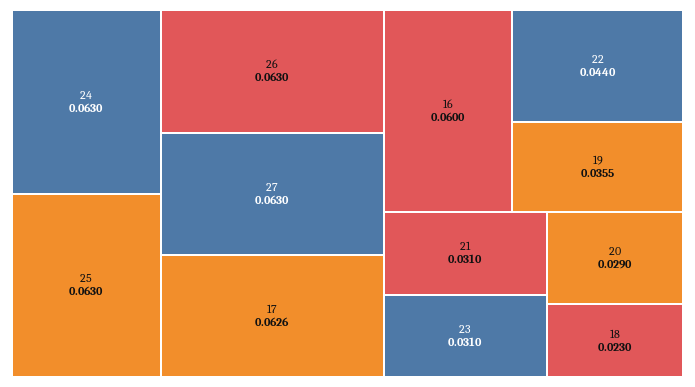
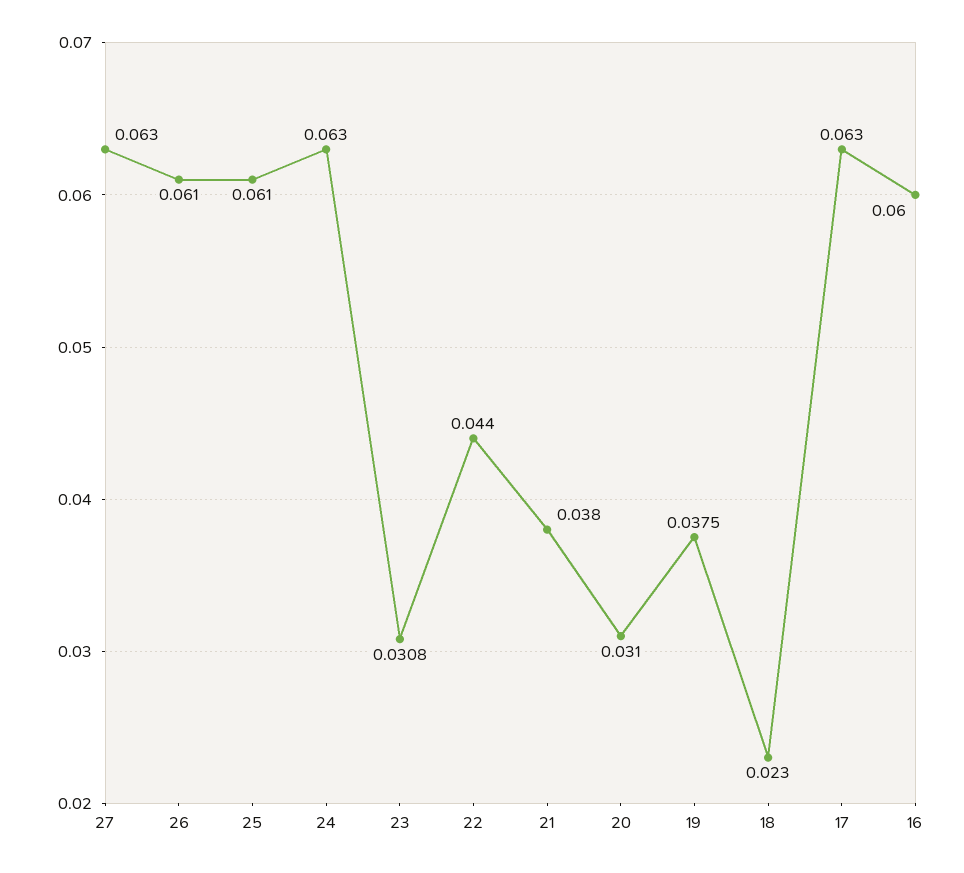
25: 0.063 -> 0.061
26: 0.063 -> 0.061
17: 0.0626 -> 0.063
19: 0.0355 -> 0.0375
21: 0.031 -> 0.038
23: 0.031 -> 0.0308
20: 0.029 -> 0.031

